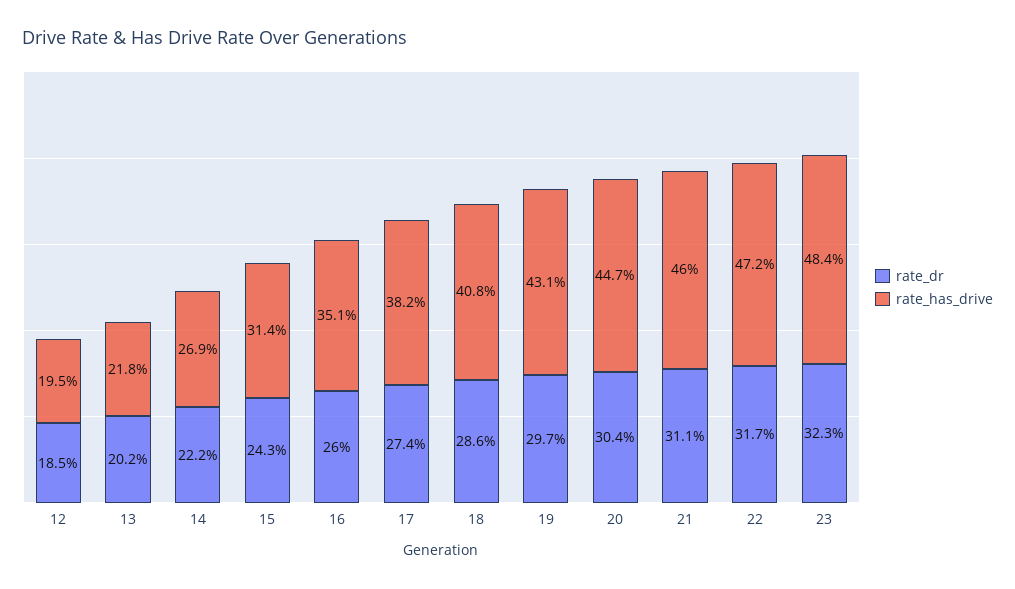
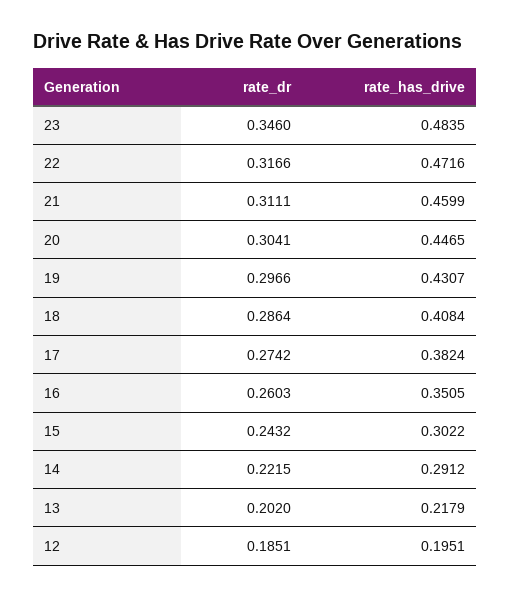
rate_has_drive, 14: 0.269 -> 0.2912
rate_has_drive, 15: 0.314 -> 0.3022
rate_dr, 23: 0.323 -> 0.346

